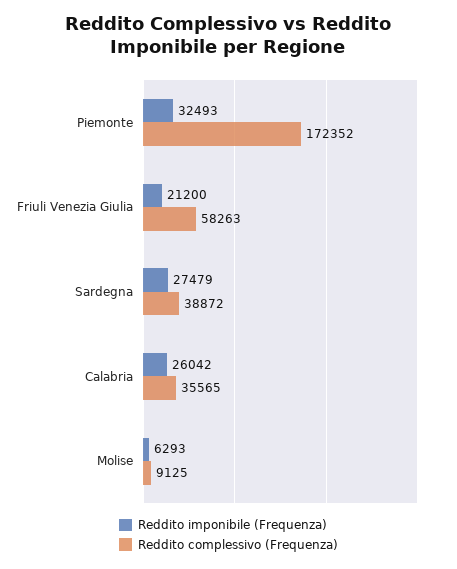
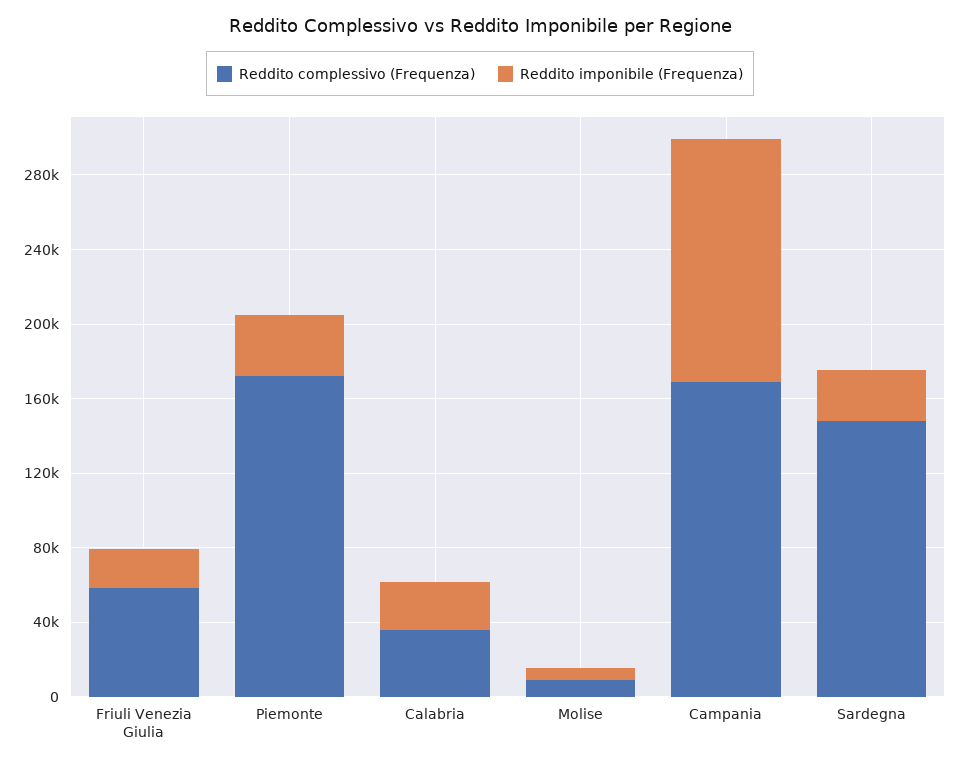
Reddito complessivo (Frequenza), Sardegna: 38872 -> 150000
Reddito complessivo (Frequenza), Campania: none -> 170000
Reddito imponibile (Frequenza), Campania: none -> 130000

